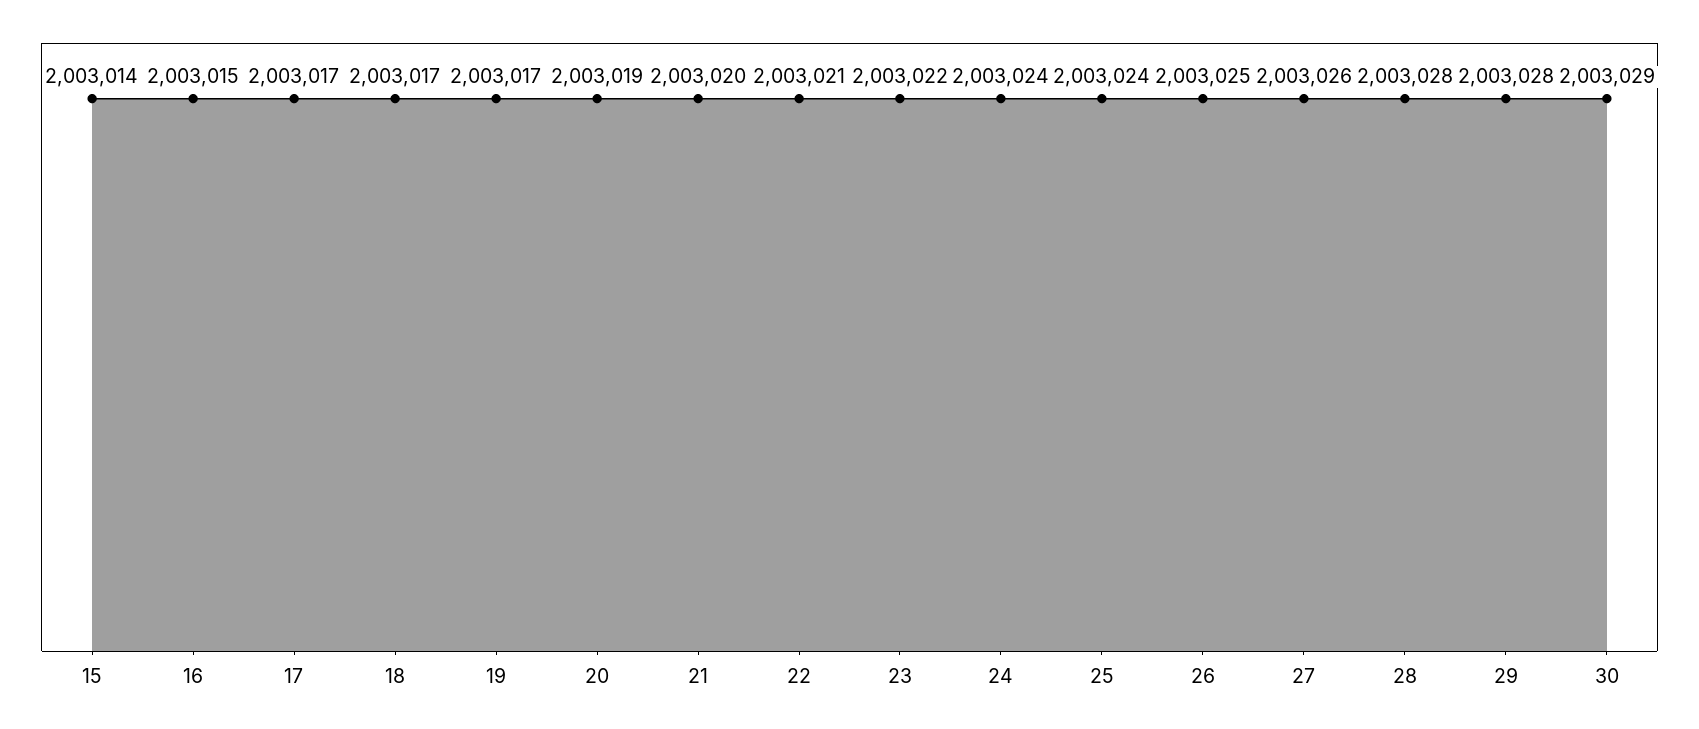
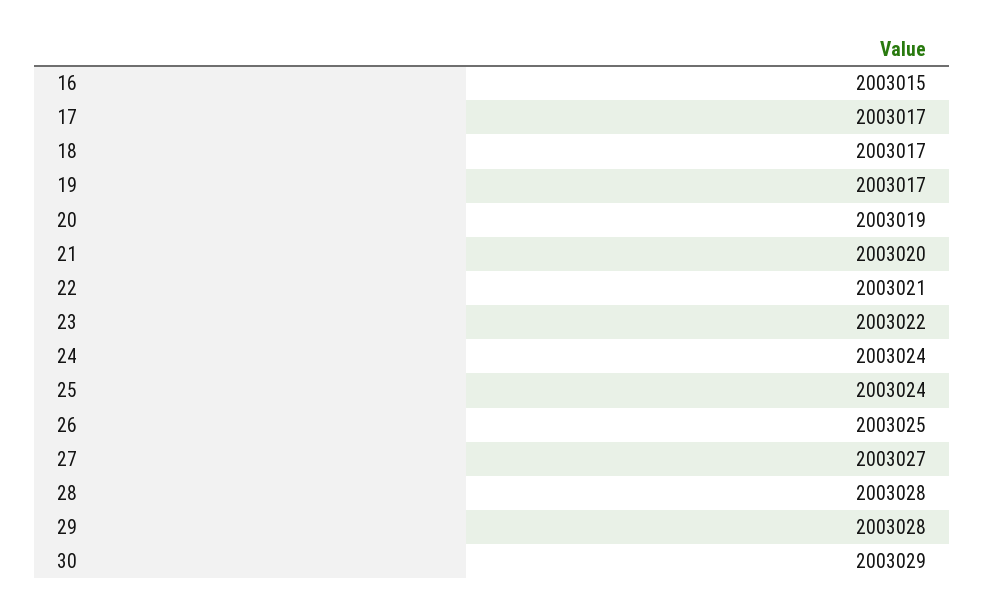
15: 2003014 -> none
27: 2003026 -> 2003027

